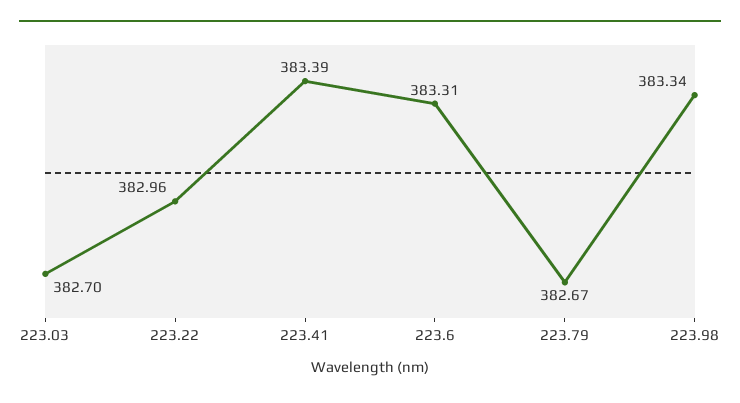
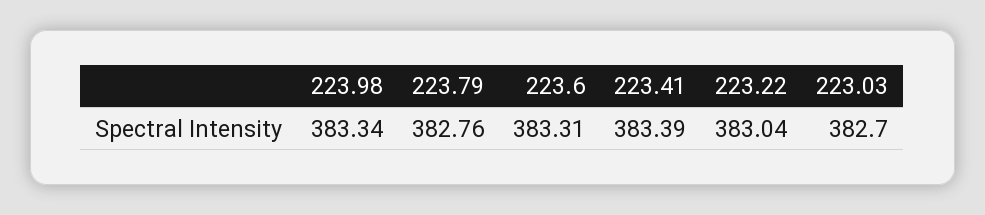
223.22: 382.96 -> 383.04
223.79: 382.67 -> 382.76

